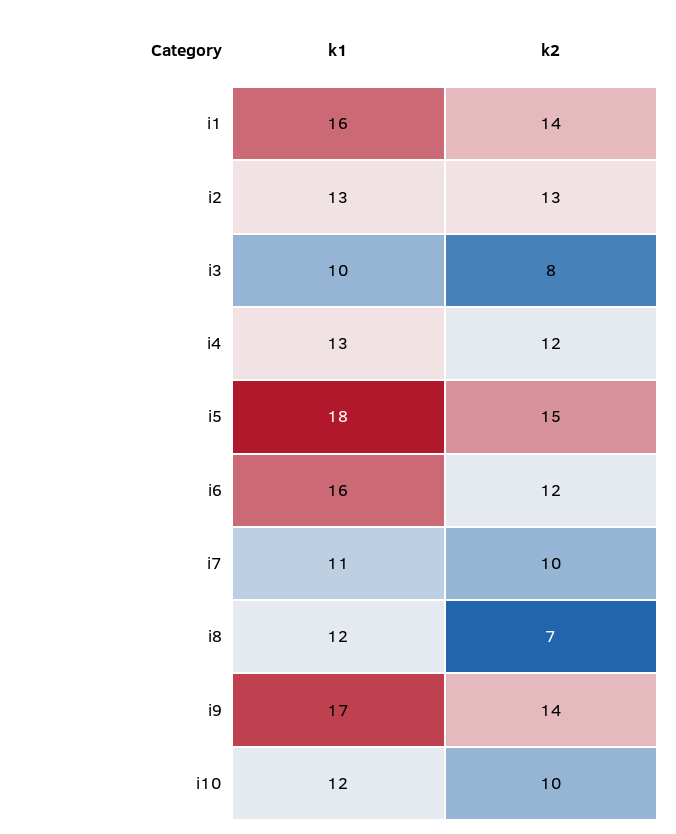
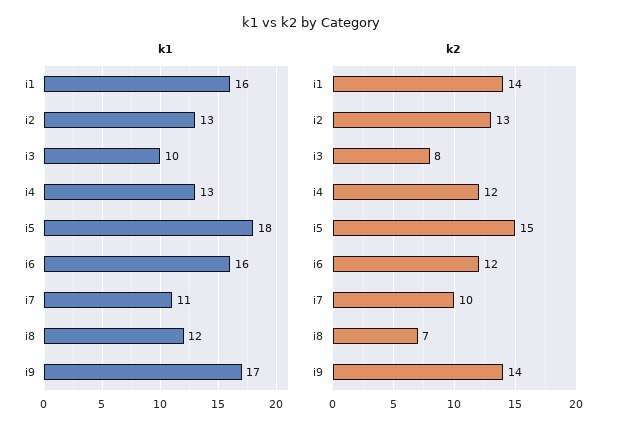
k1, i10: 12 -> none
k2, i10: 10 -> none

